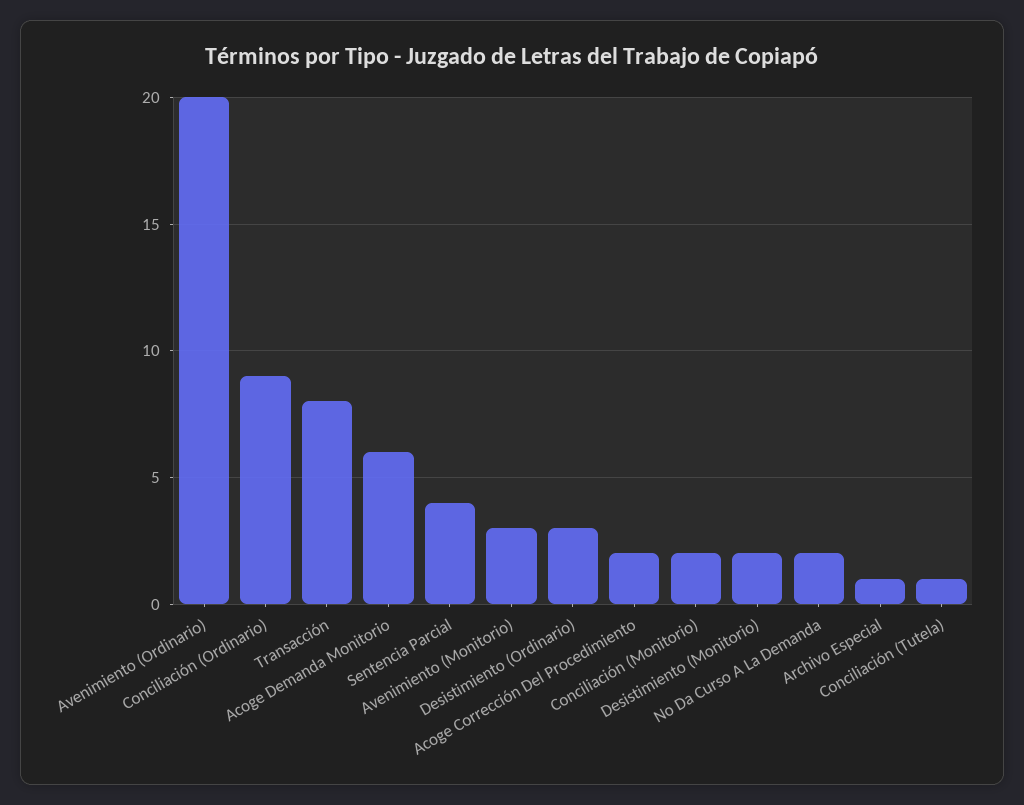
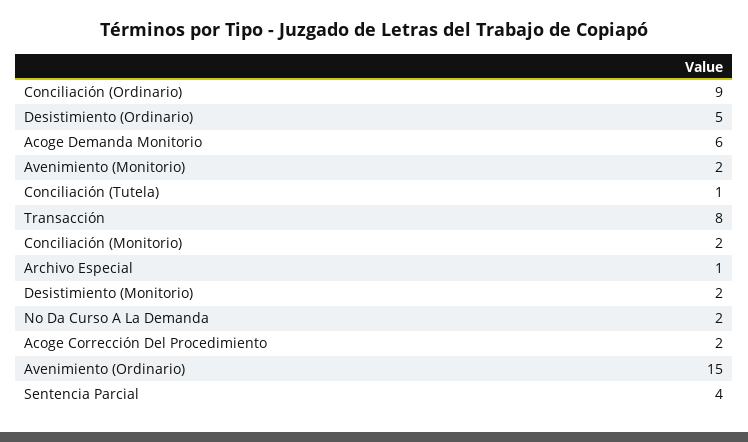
Avenimiento (Ordinario): 20 -> 15
Avenimiento (Monitorio): 3 -> 2
Desistimiento (Ordinario): 3 -> 5

